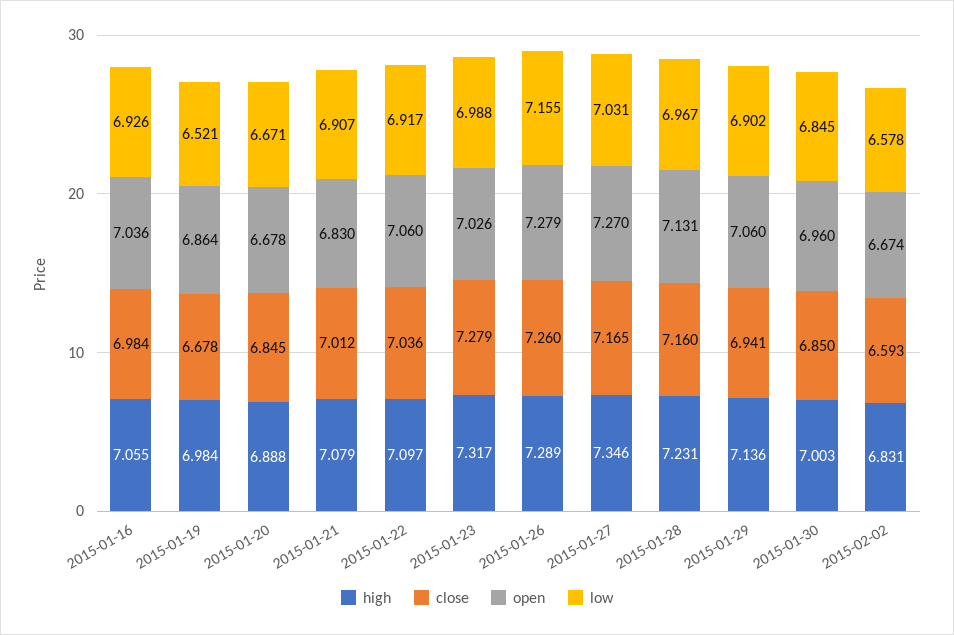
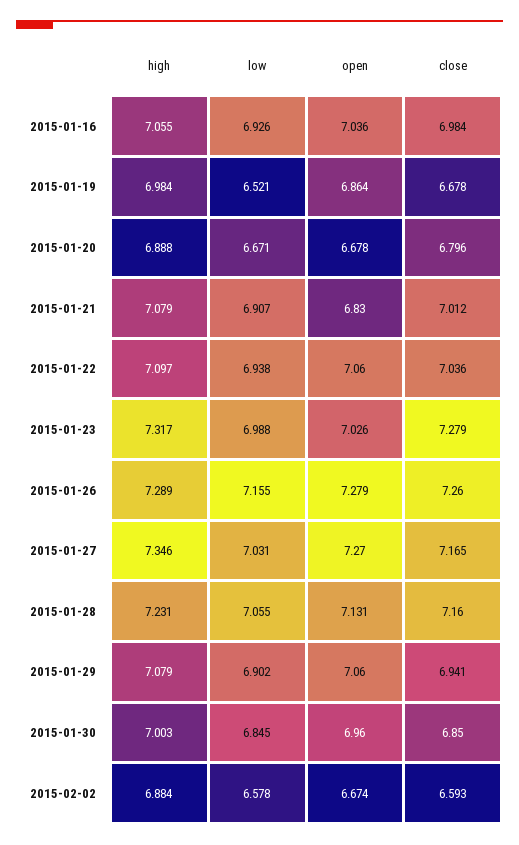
close, 2015-01-20: 6.845 -> 6.796
low, 2015-01-22: 6.917 -> 6.938
low, 2015-01-28: 6.967 -> 7.055
high, 2015-01-29: 7.136 -> 7.079
high, 2015-02-02: 6.831 -> 6.884

